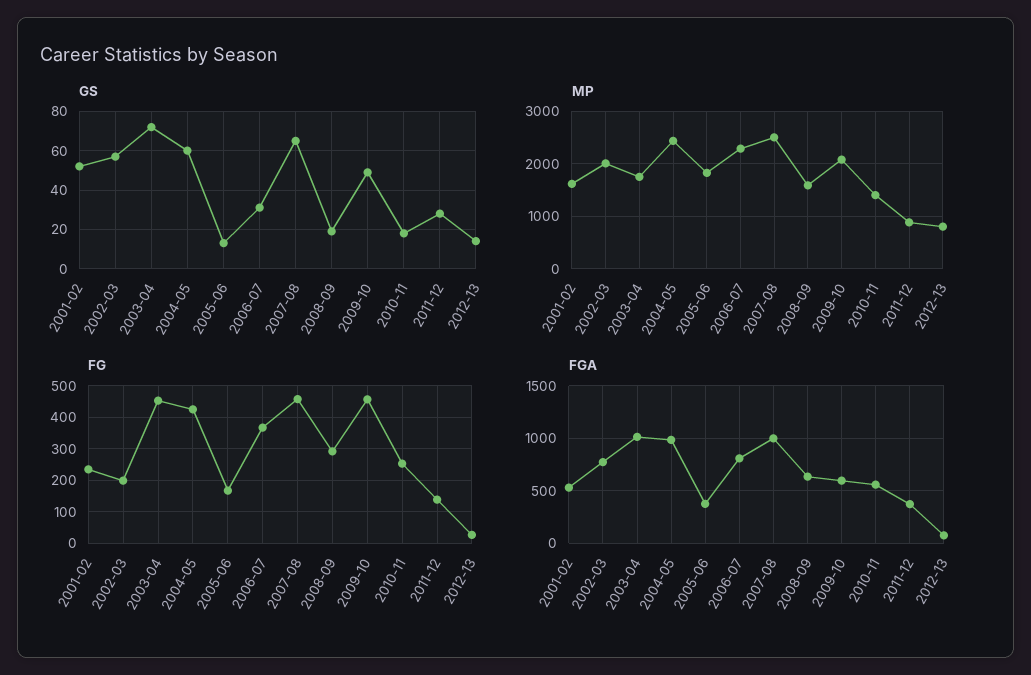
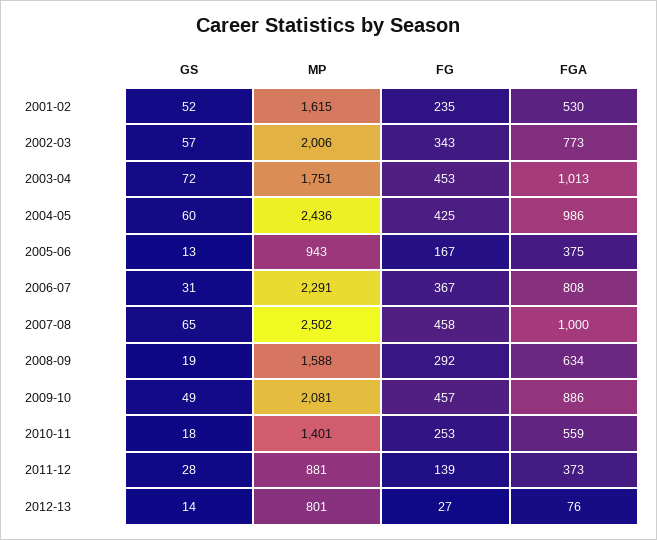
MP, 2005-06: 1800 -> 943
FG, 2002-03: 200 -> 343
FGA, 2009-10: 600 -> 886

